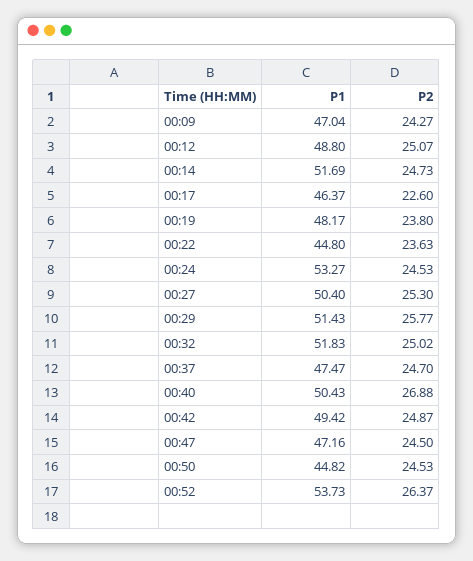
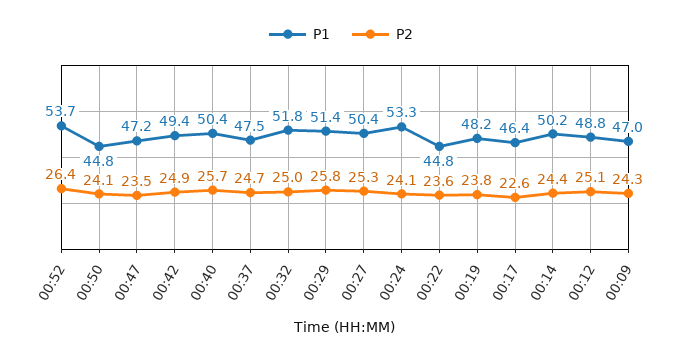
P1, 00:14: 51.69 -> 50.2
P2, 00:14: 24.73 -> 24.4
P2, 00:24: 24.53 -> 24.1
P2, 00:40: 26.88 -> 25.7
P2, 00:47: 24.5 -> 23.5
P2, 00:50: 24.53 -> 24.1

